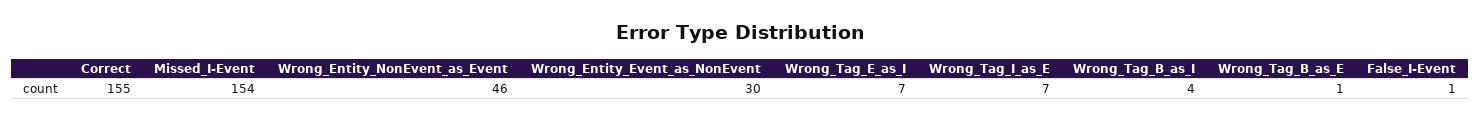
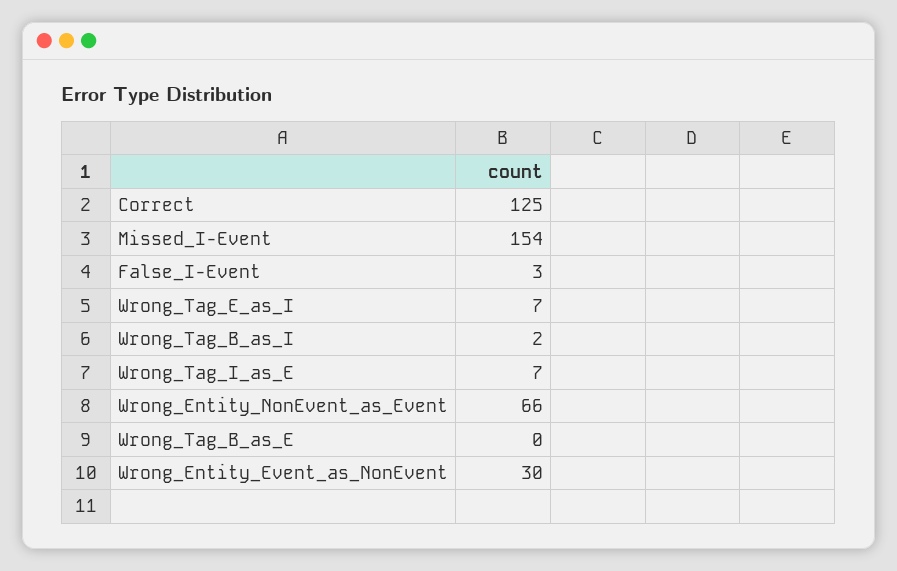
Correct: 155 -> 125
Wrong_Entity_NonEvent_as_Event: 46 -> 66
Wrong_Tag_B_as_I: 4 -> 2
Wrong_Tag_B_as_E: 1 -> 0
False_I-Event: 1 -> 3

